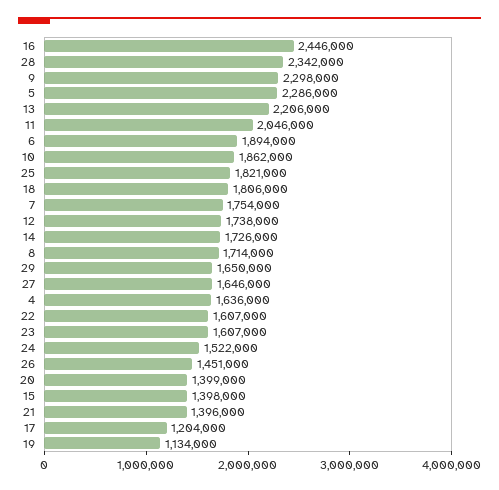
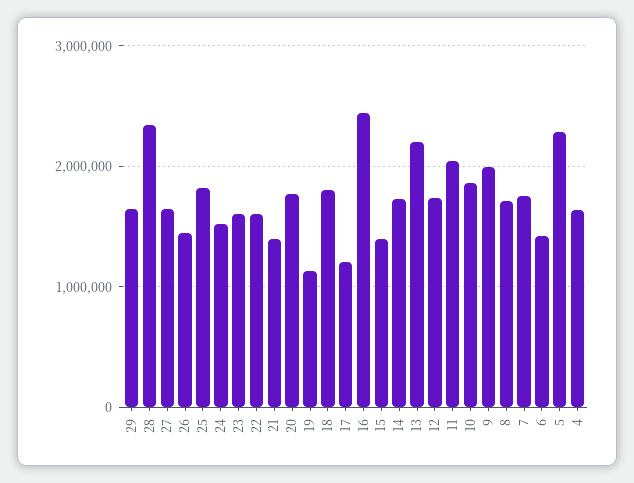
9: 2298000 -> 2000000
6: 1894000 -> 1400000
20: 1399000 -> 1800000

